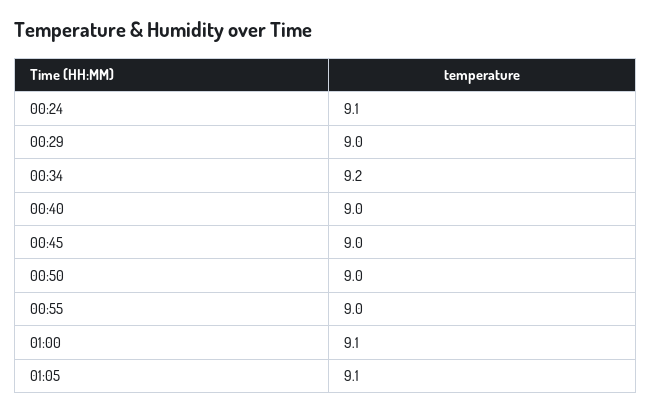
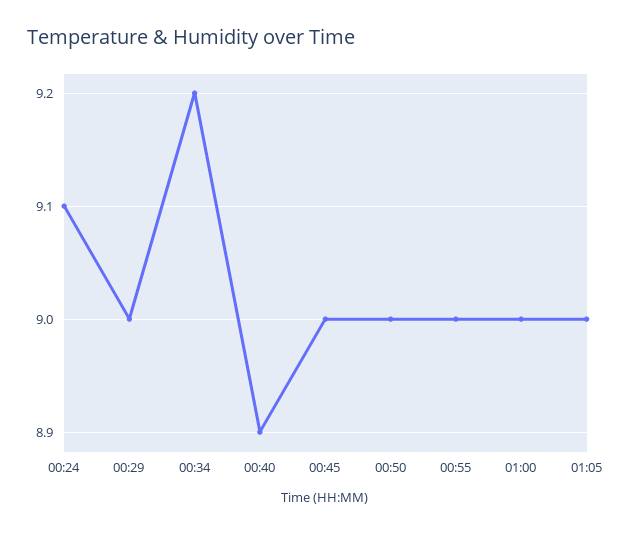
00:40: 9 -> 8.9
01:00: 9.1 -> 9
01:05: 9.1 -> 9

